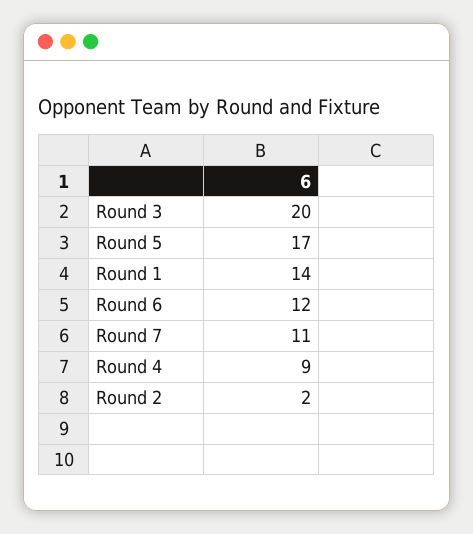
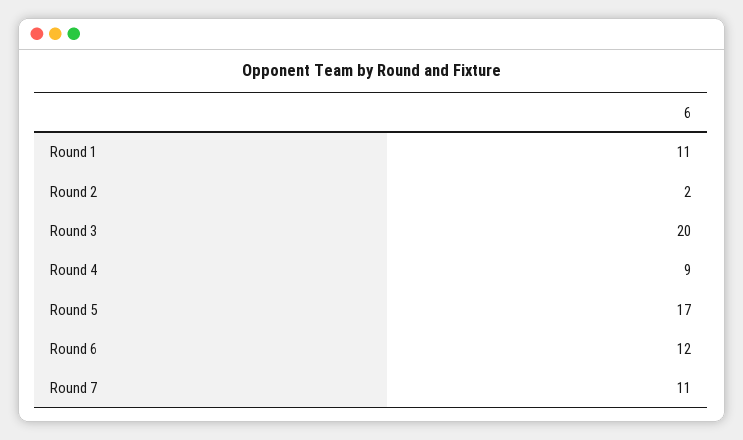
Round 1: 14 -> 11

